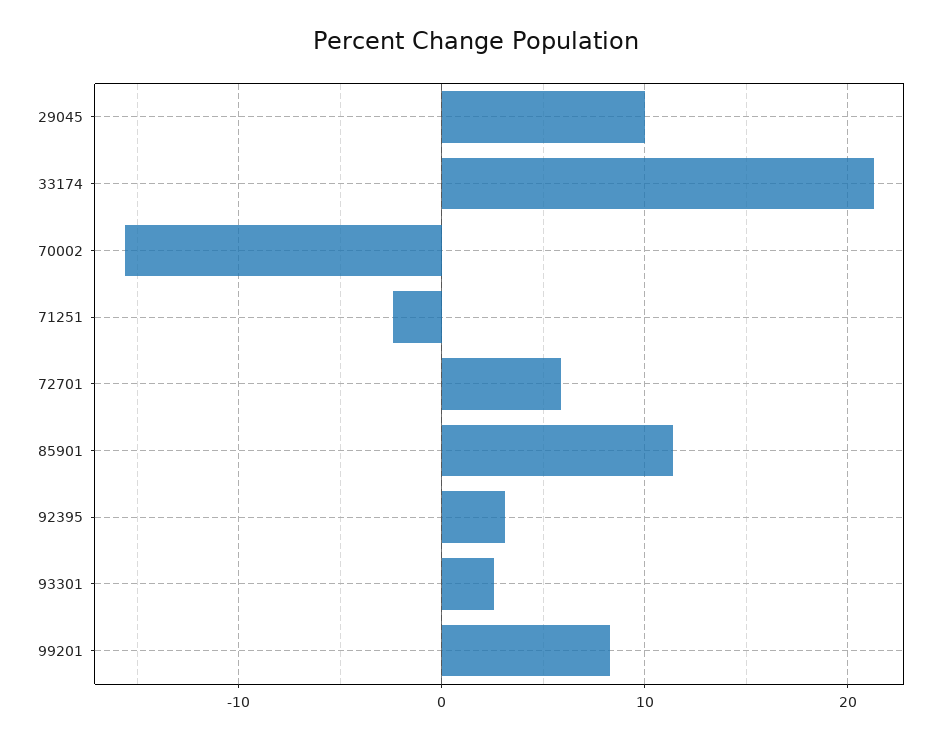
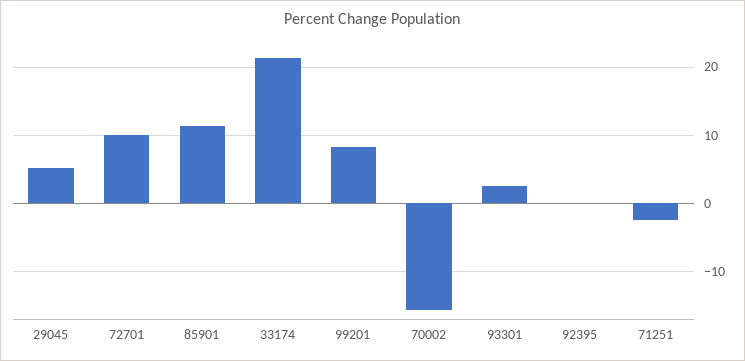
29045: 10 -> 5
72701: 6 -> 10
92395: 3 -> 0

